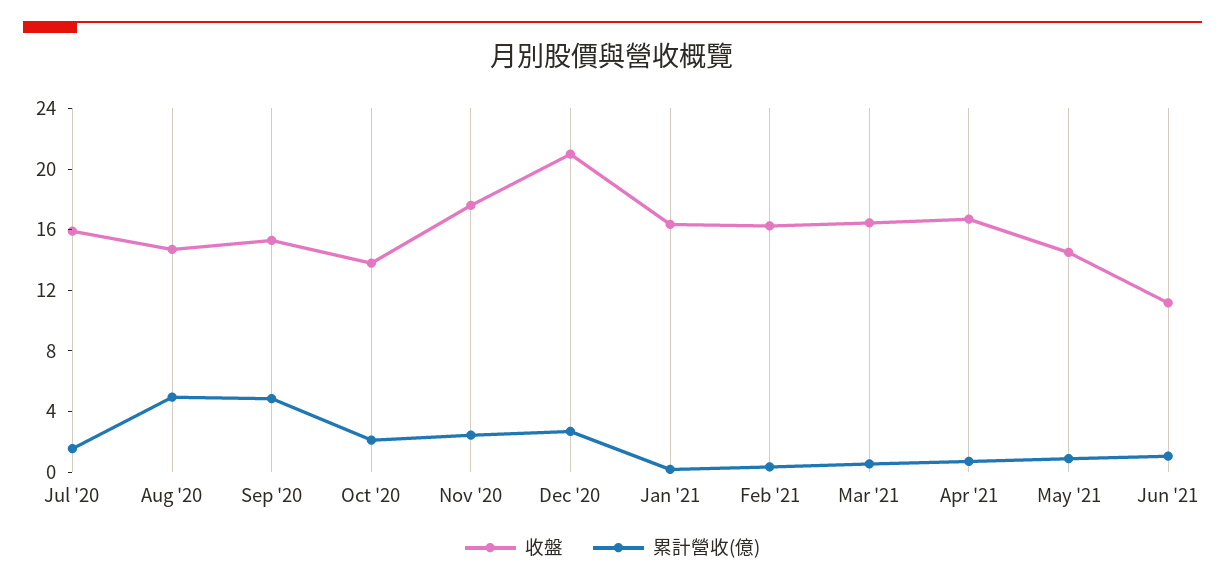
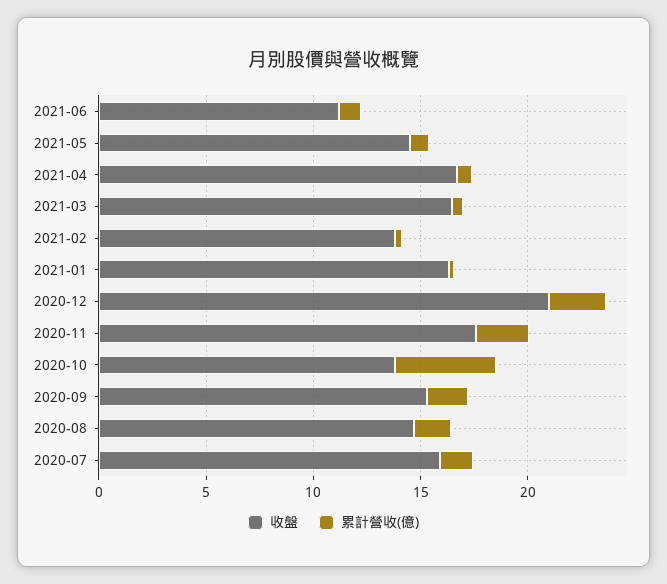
累計營收(億), Aug '20: 5 -> 2
累計營收(億), Sep '20: 5 -> 2
累計營收(億), Oct '20: 2 -> 5
收盤, Feb '21: 16 -> 14

